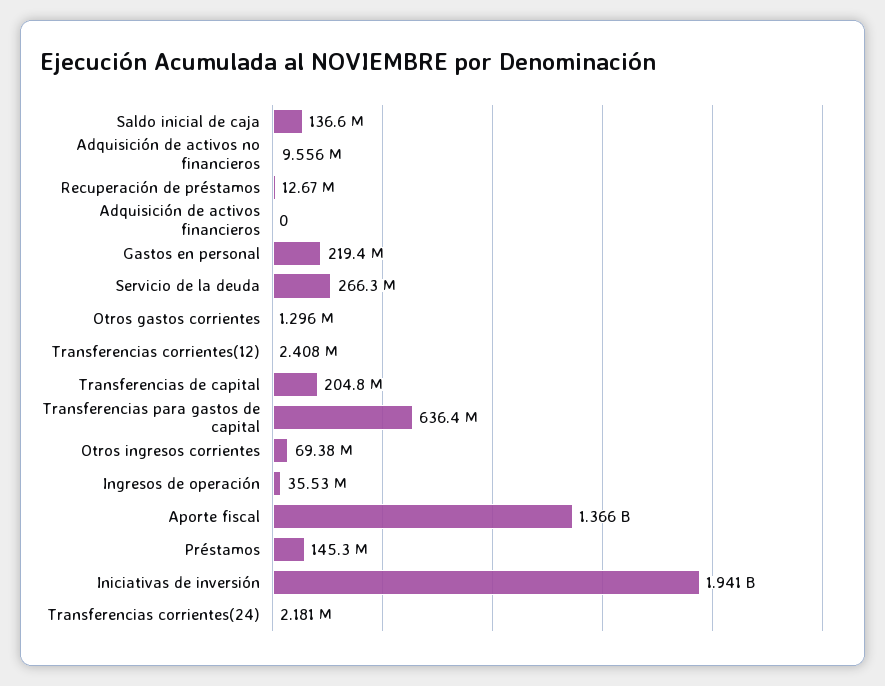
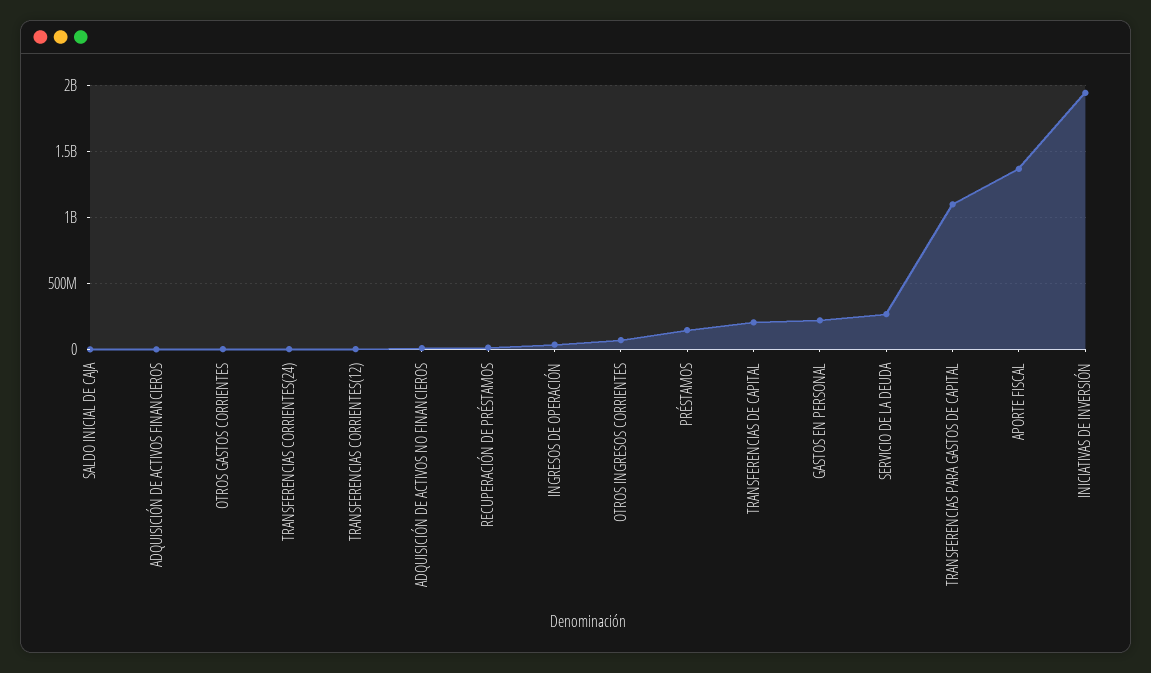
Saldo inicial de caja: 136600000 -> 0
Transferencias para gastos de capital: 636400000 -> 1100000000

